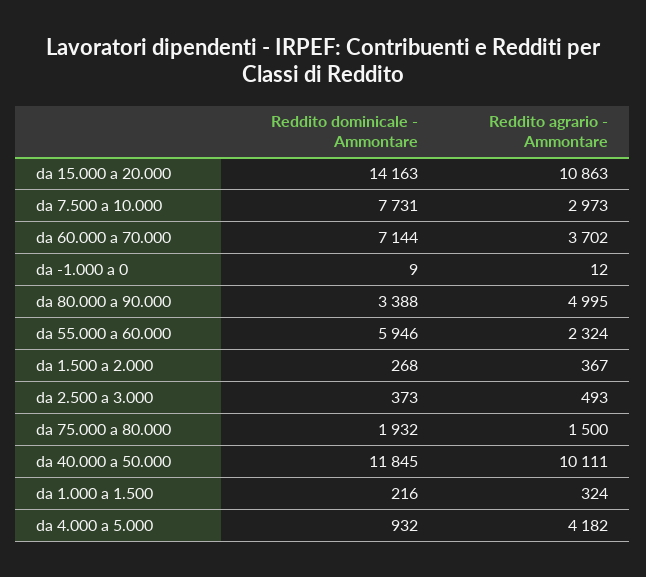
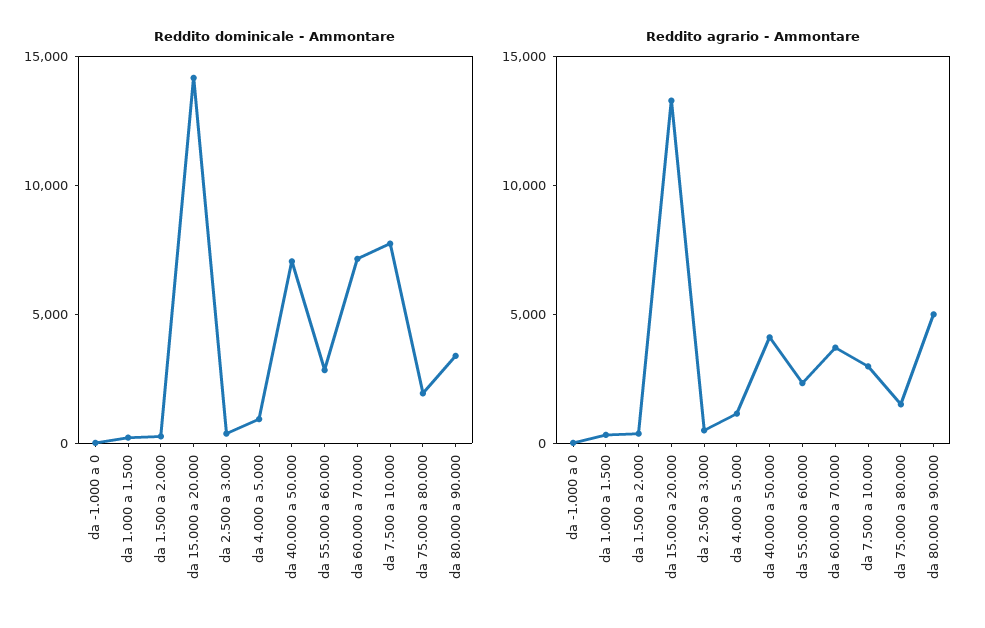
Reddito agrario - Ammontare, da 15.000 a 20.000: 10863 -> 13000
Reddito dominicale - Ammontare, da 55.000 a 60.000: 5946 -> 3000
Reddito dominicale - Ammontare, da 40.000 a 50.000: 11845 -> 7000
Reddito agrario - Ammontare, da 40.000 a 50.000: 10111 -> 4000
Reddito agrario - Ammontare, da 4.000 a 5.000: 4182 -> 1000

